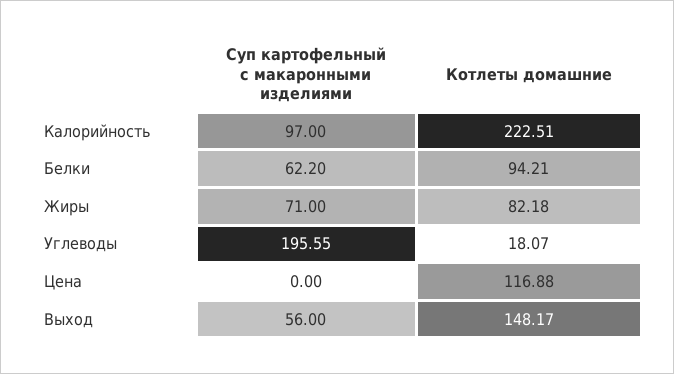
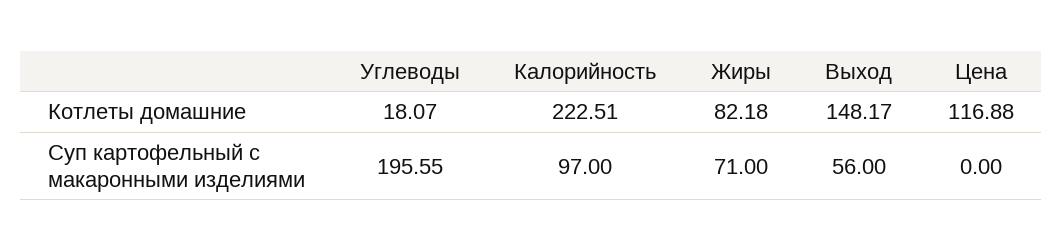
Суп картофельный с макаронными изделиями, Белки: 62.2 -> none
Котлеты домашние, Белки: 94.21 -> none

